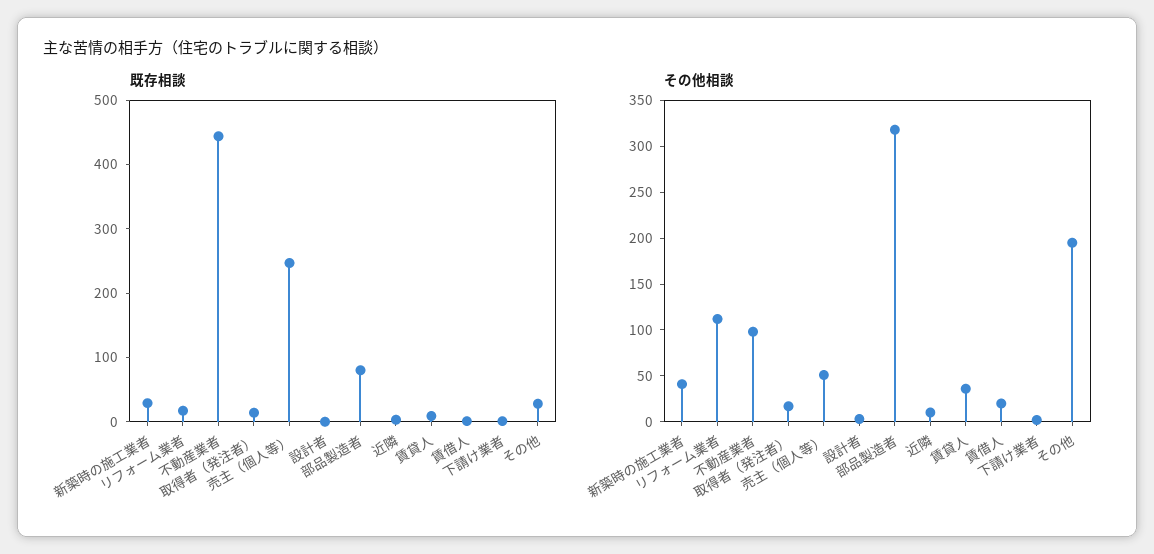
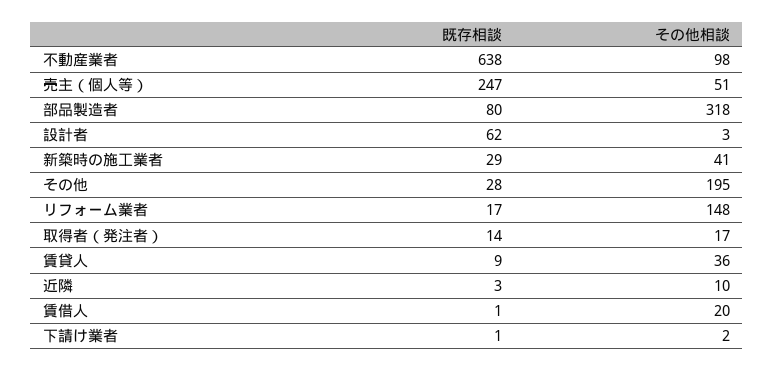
既存相談, 不動産業者: 440 -> 638
既存相談, 設計者: 0 -> 62
その他相談, リフォーム業者: 110 -> 148

